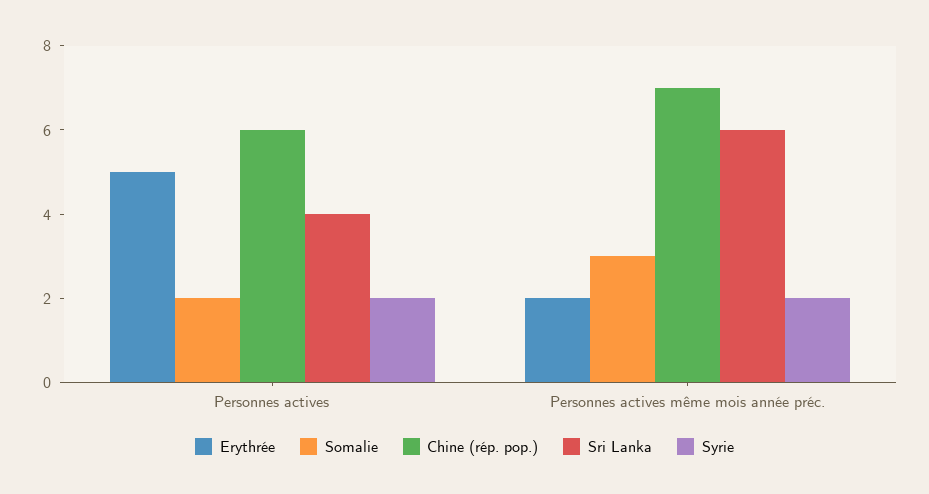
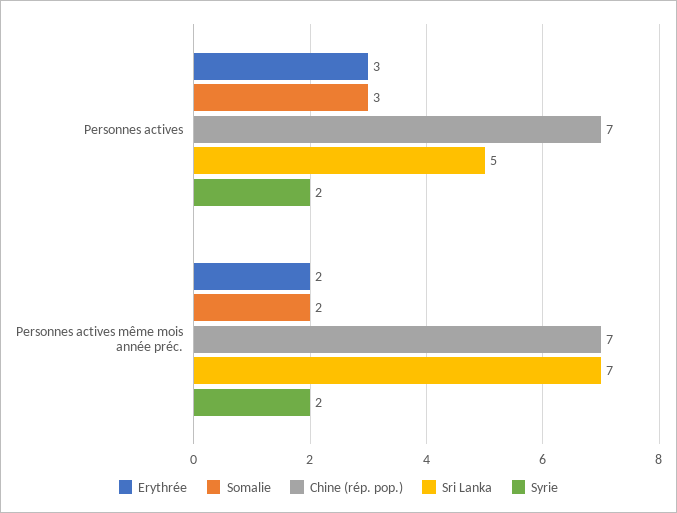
Erythrée, Personnes actives: 5 -> 3
Somalie, Personnes actives: 2 -> 3
Chine (rép. pop.), Personnes actives: 6 -> 7
Sri Lanka, Personnes actives: 4 -> 5
Somalie, Personnes actives même mois année préc.: 3 -> 2
Sri Lanka, Personnes actives même mois année préc.: 6 -> 7

